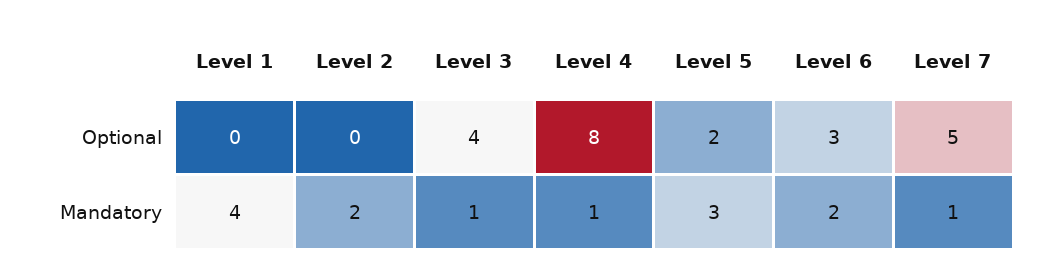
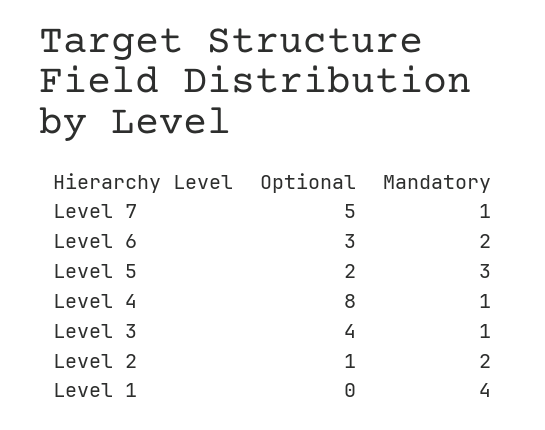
Level 2, Optional: 0 -> 1

